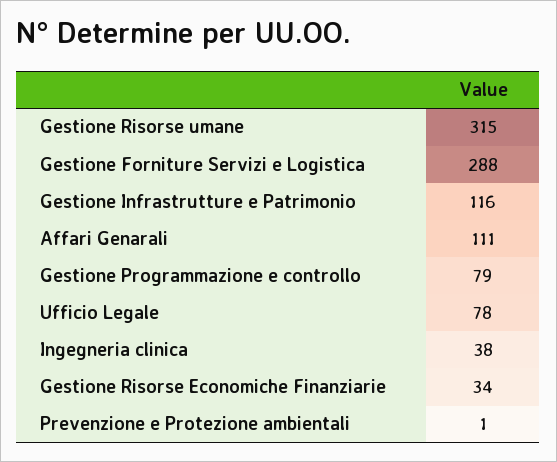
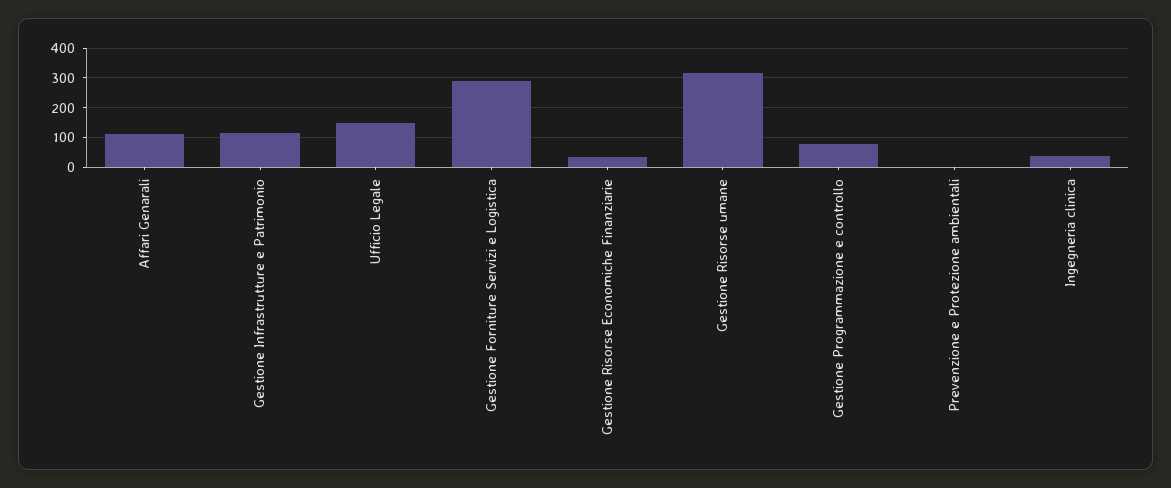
Ufficio Legale: 78 -> 150

